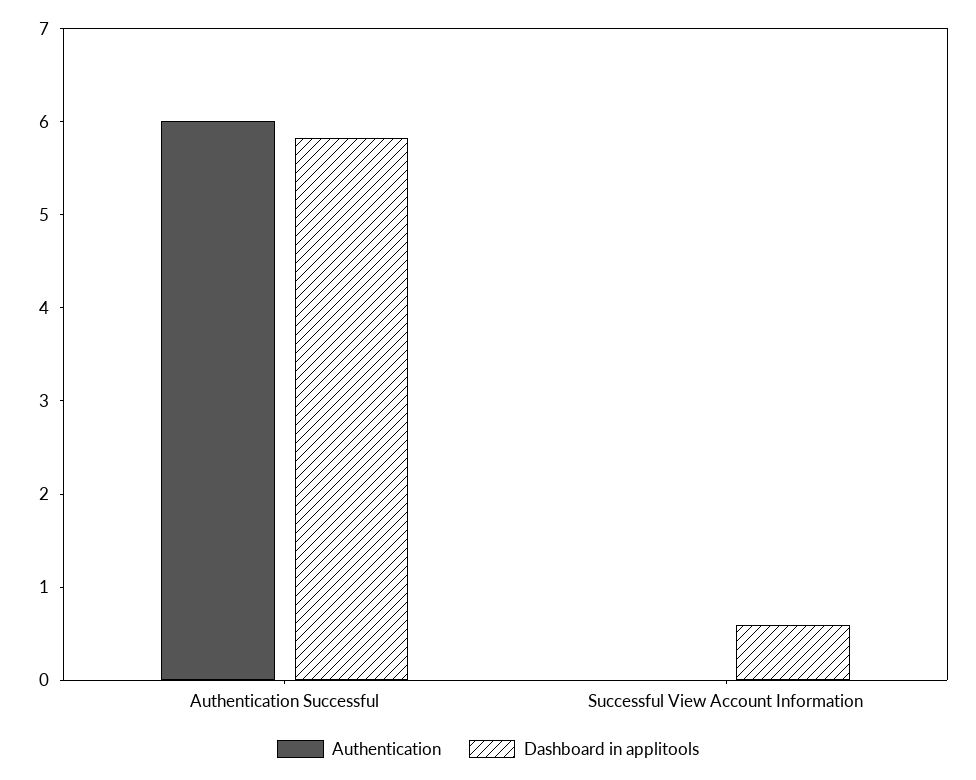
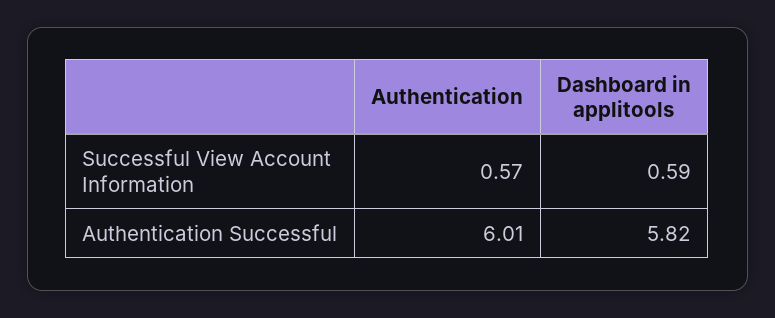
Authentication, Successful View Account Information: 0 -> 0.57

